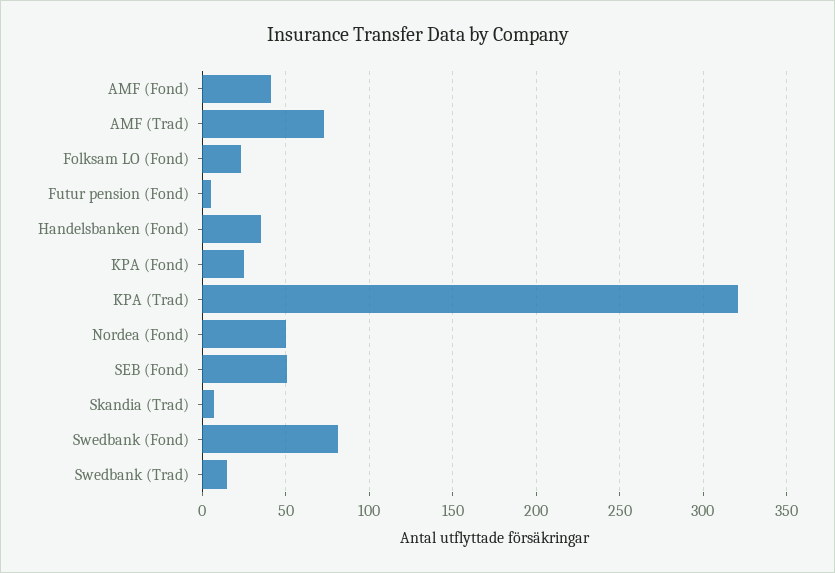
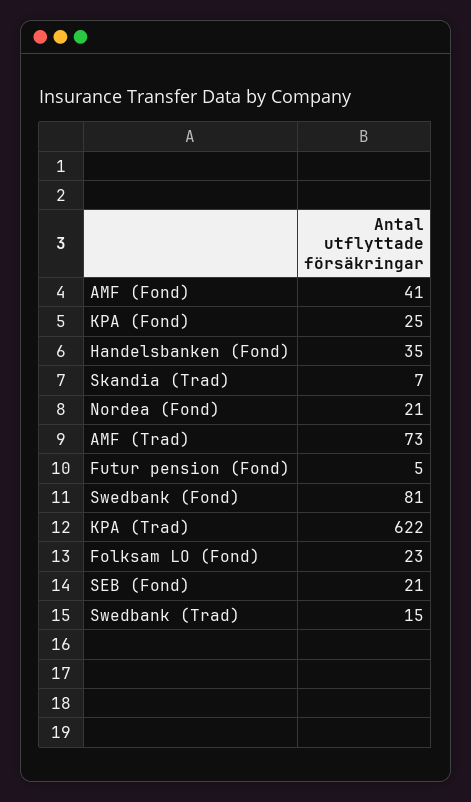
KPA (Trad): 320 -> 622
Nordea (Fond): 50 -> 21
SEB (Fond): 50 -> 21

